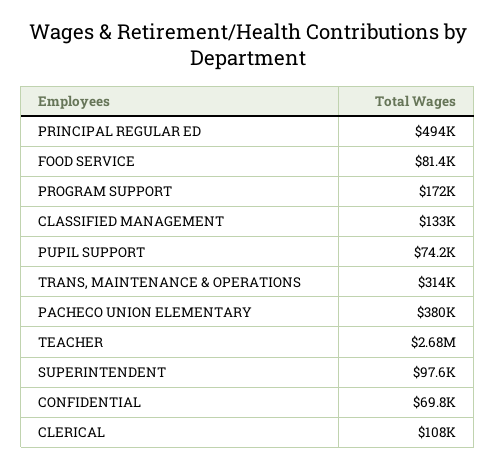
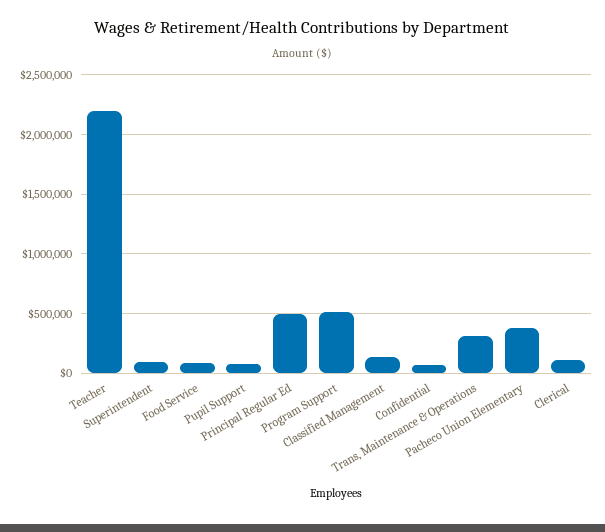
PROGRAM SUPPORT: 172000 -> 500000
TEACHER: 2680000 -> 2200000

